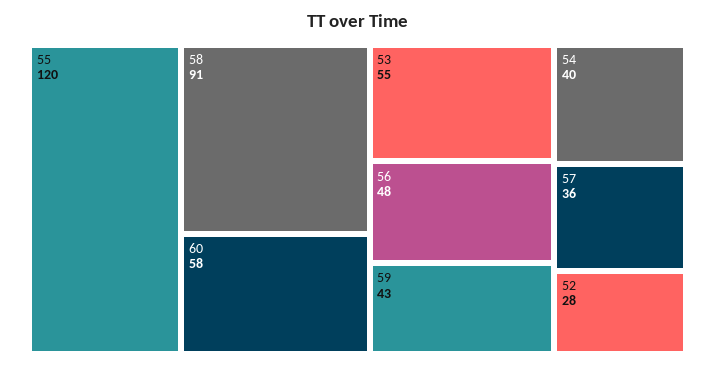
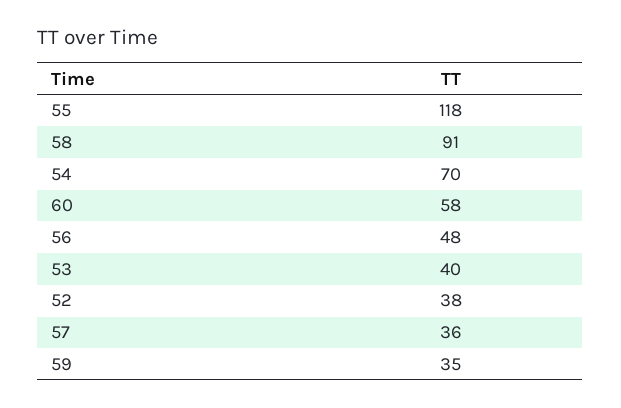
55: 120 -> 118
53: 55 -> 40
59: 43 -> 35
54: 40 -> 70
52: 28 -> 38

